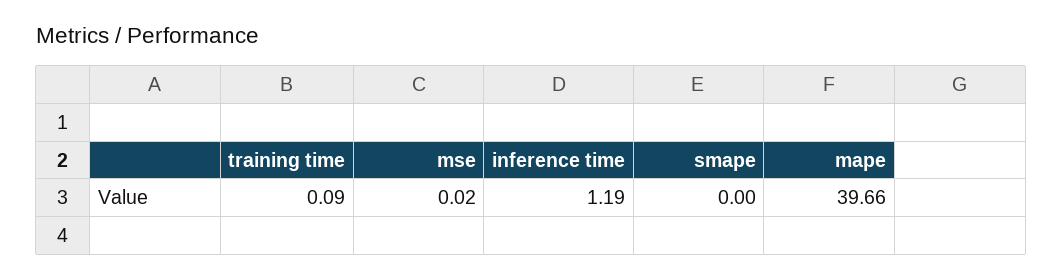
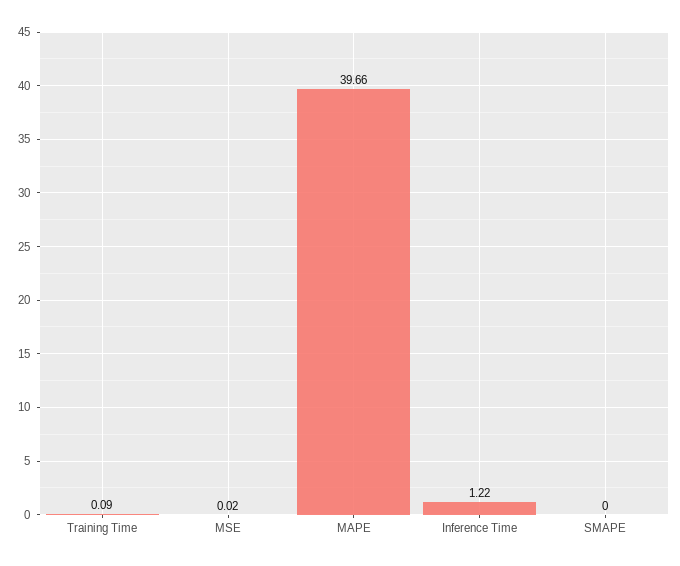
inference time: 1.19 -> 1.22

